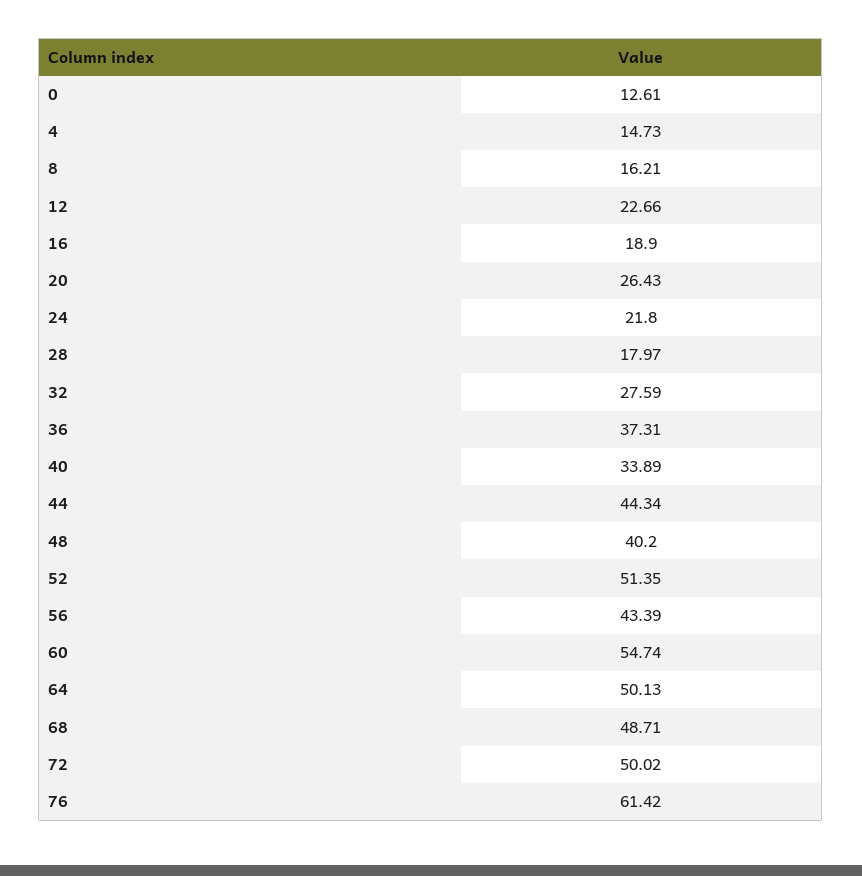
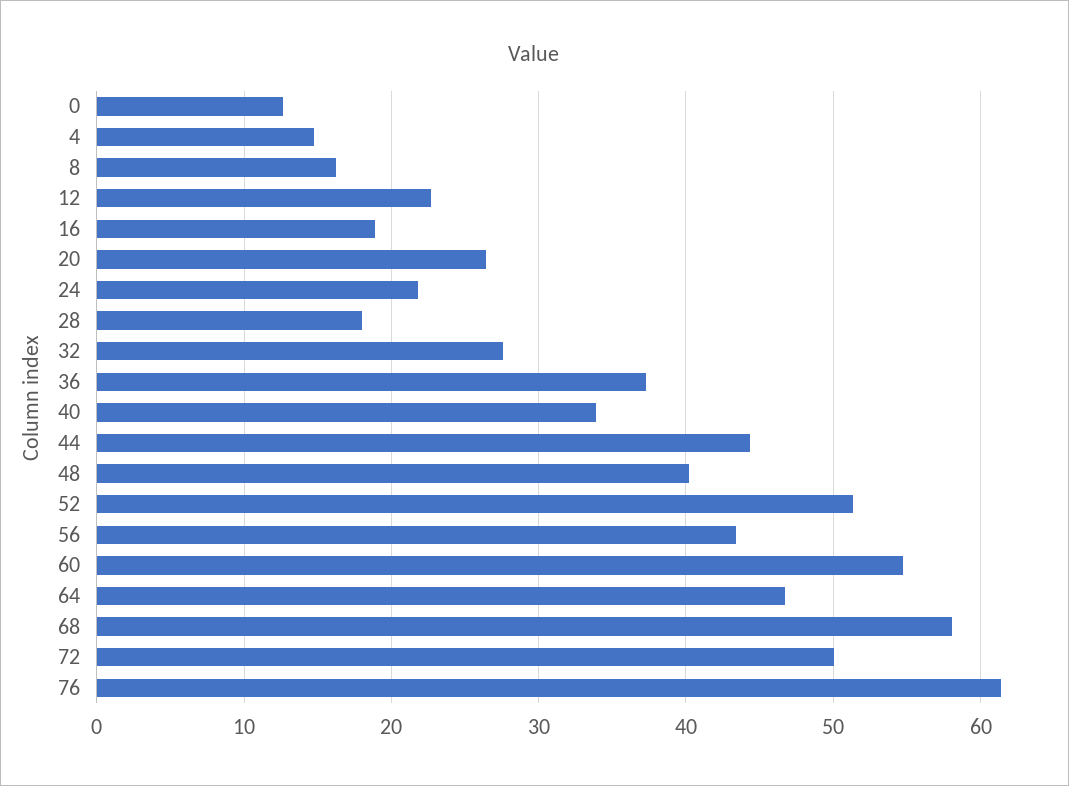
64: 50.13 -> 47
68: 48.71 -> 58

